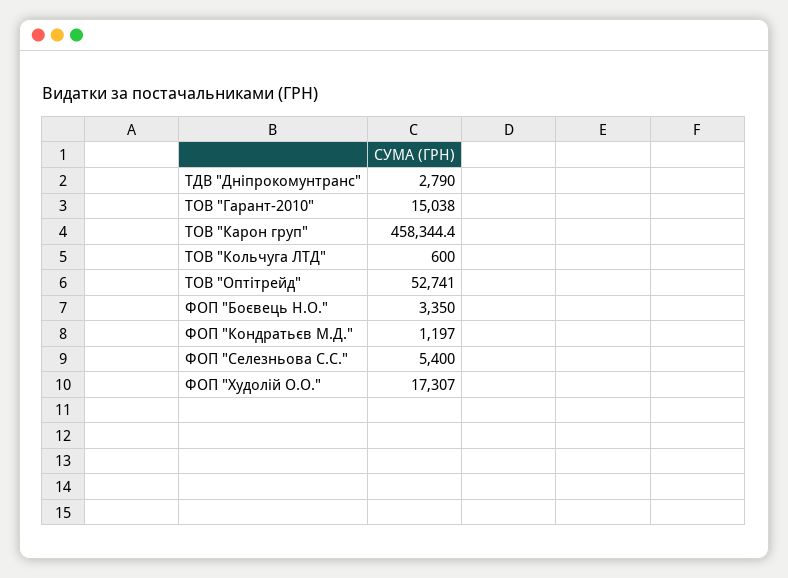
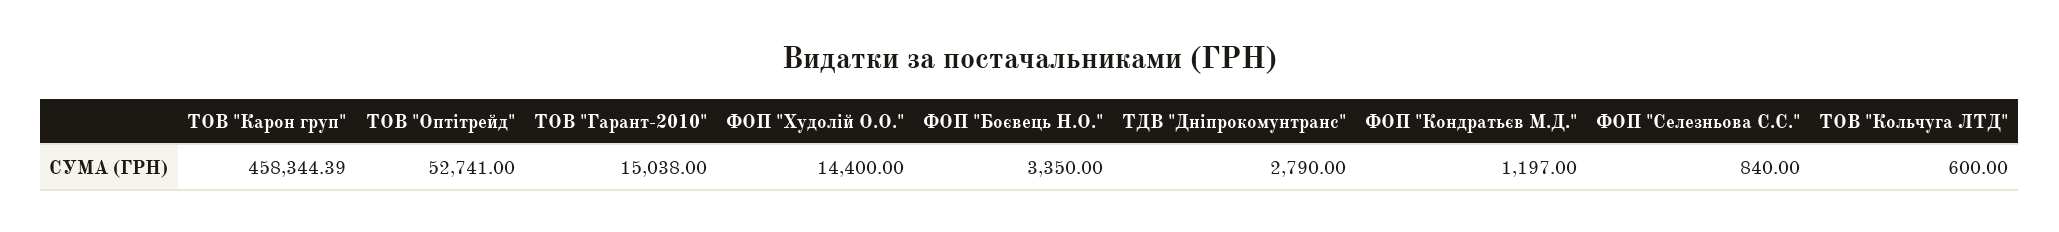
ФОП "Селезньова С.С.": 5400 -> 840
ФОП "Худолій О.О.": 17307 -> 14400

